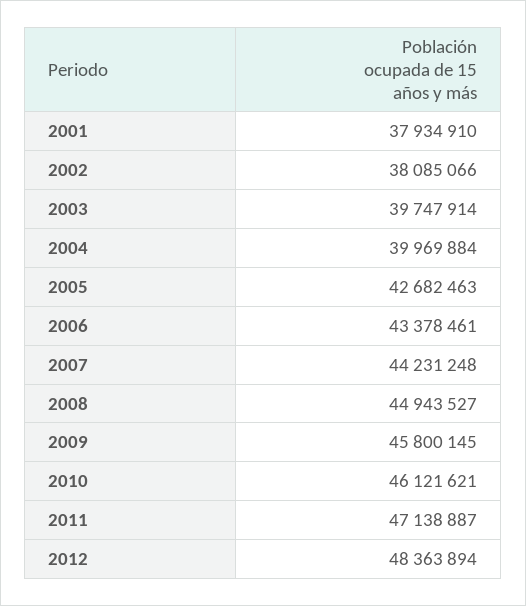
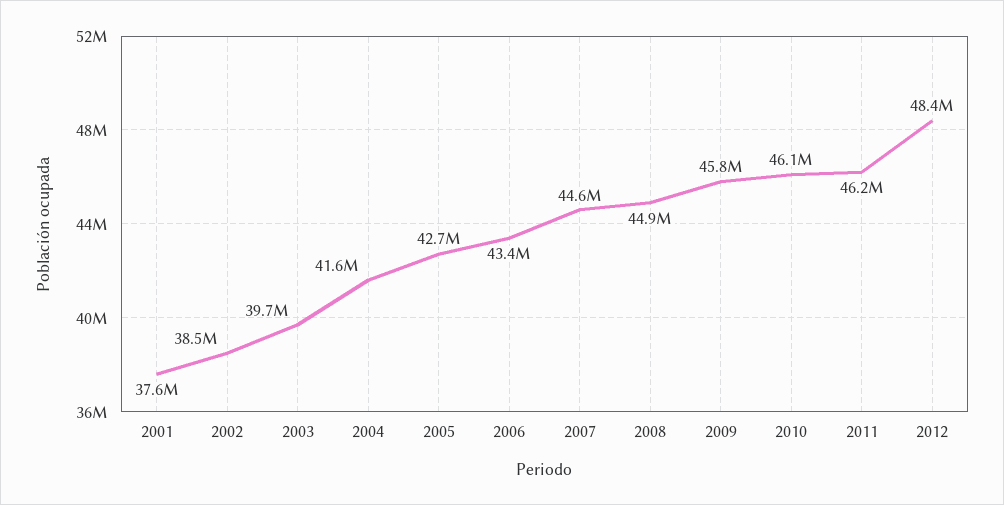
2001: 37934910 -> 37600000
2002: 38085066 -> 38500000
2004: 39969884 -> 41600000
2007: 44231248 -> 44600000
2011: 47138887 -> 46200000

